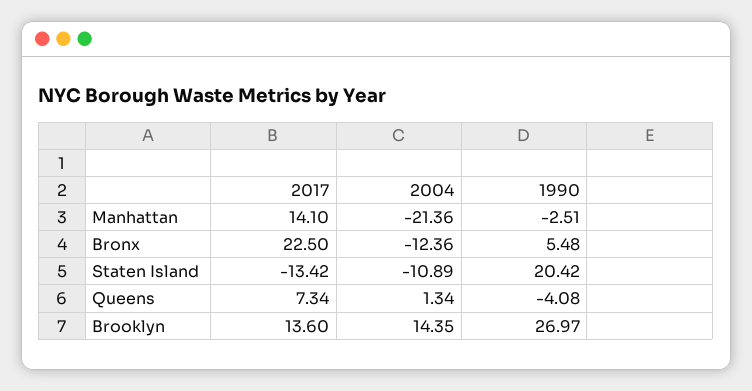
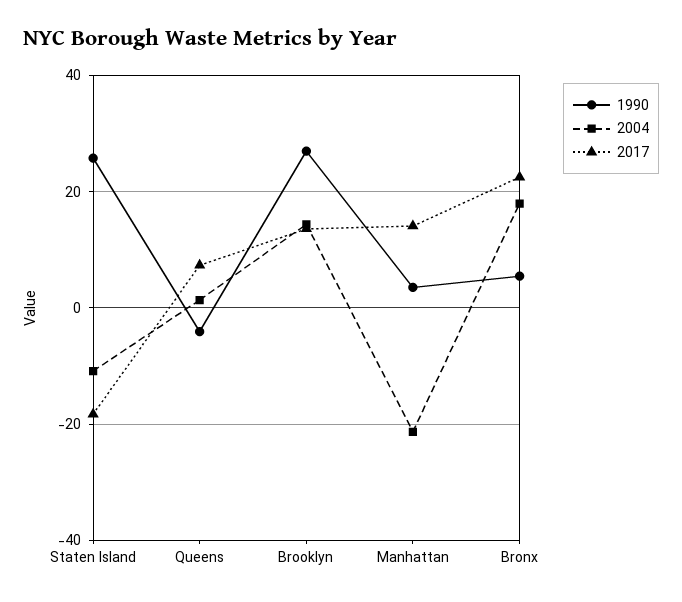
1990, Manhattan: -2.51 -> 4
2004, Bronx: -12.36 -> 18
2017, Staten Island: -13.42 -> -18
1990, Staten Island: 20.42 -> 26

